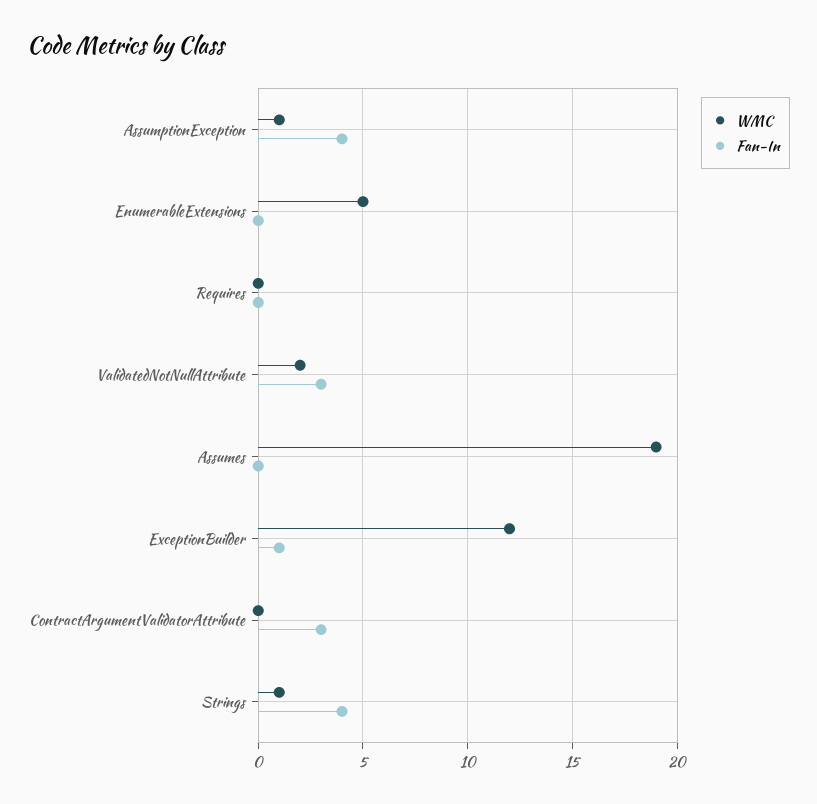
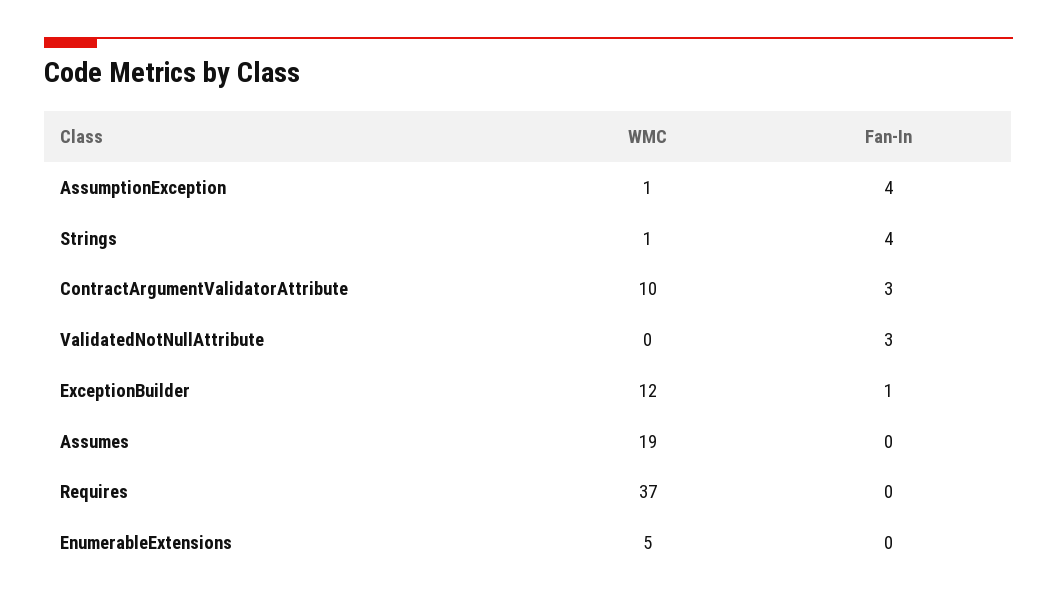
WMC, Requires: 0 -> 37
WMC, ValidatedNotNullAttribute: 2 -> 0
WMC, ContractArgumentValidatorAttribute: 0 -> 10

